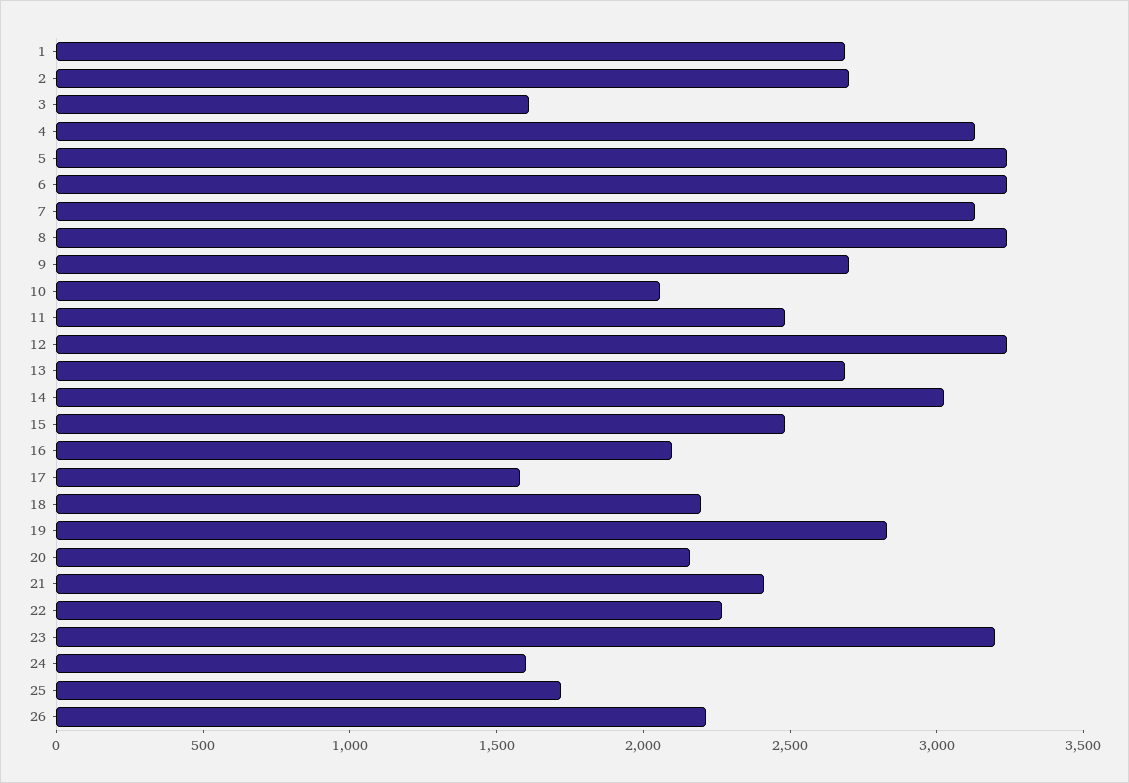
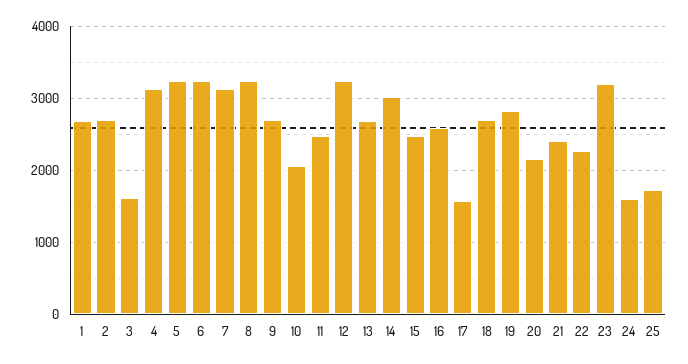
16: 2100 -> 2600
18: 2200 -> 2700
26: 2200 -> none

